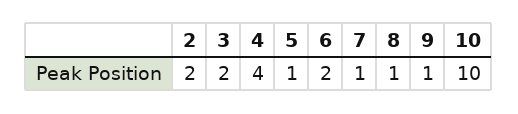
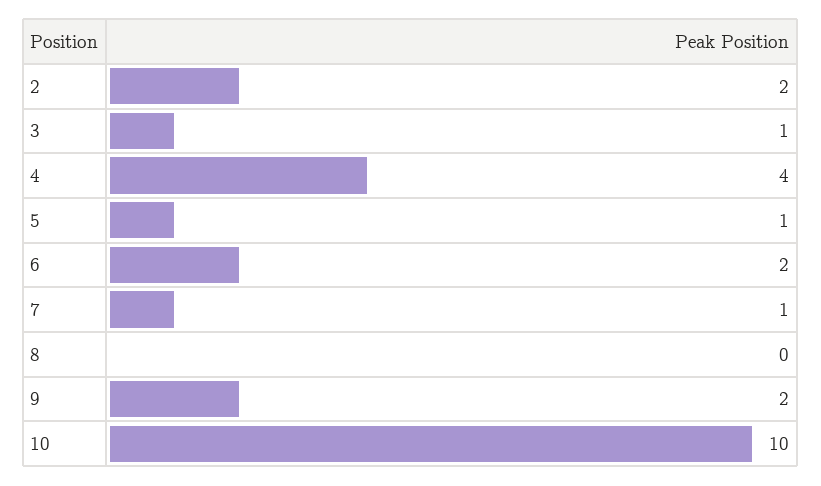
3: 2 -> 1
8: 1 -> 0
9: 1 -> 2

